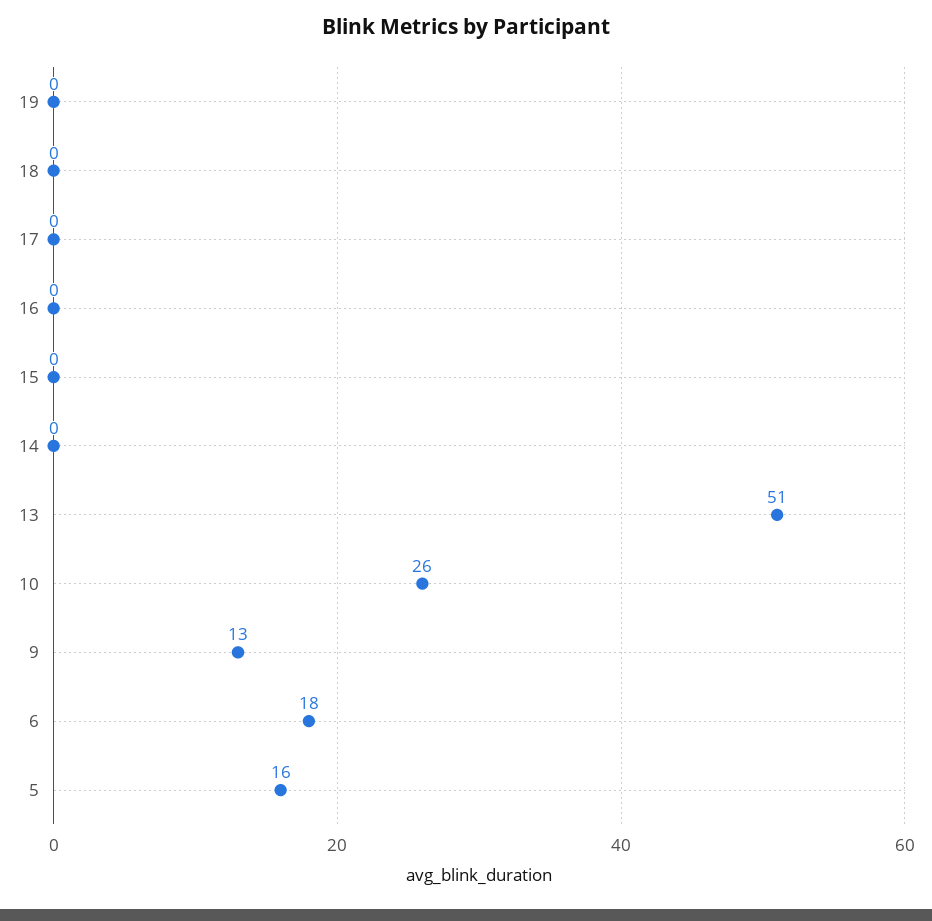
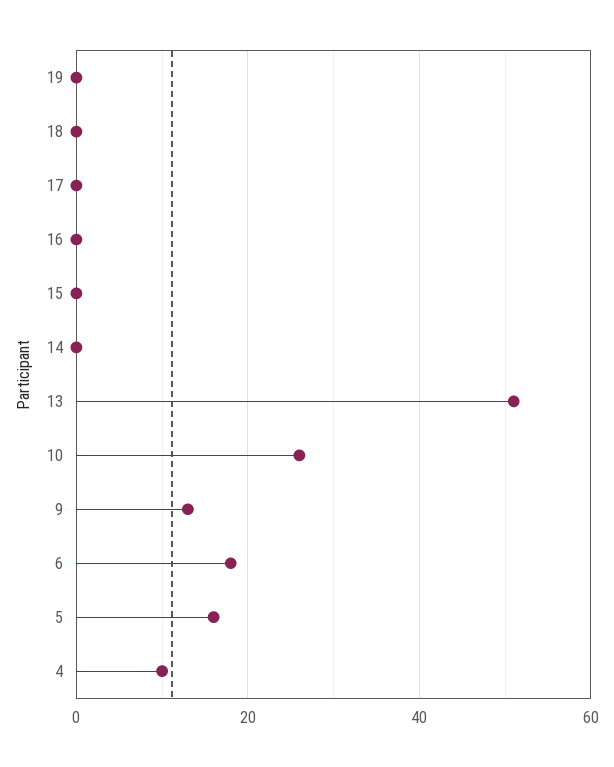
4: none -> 10

